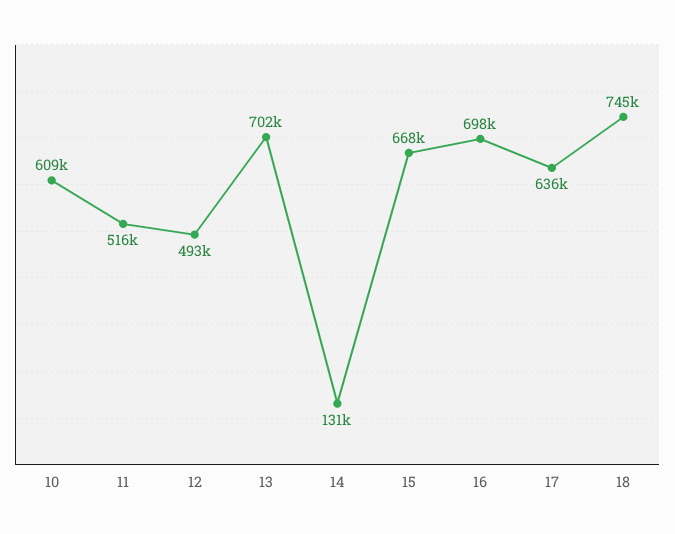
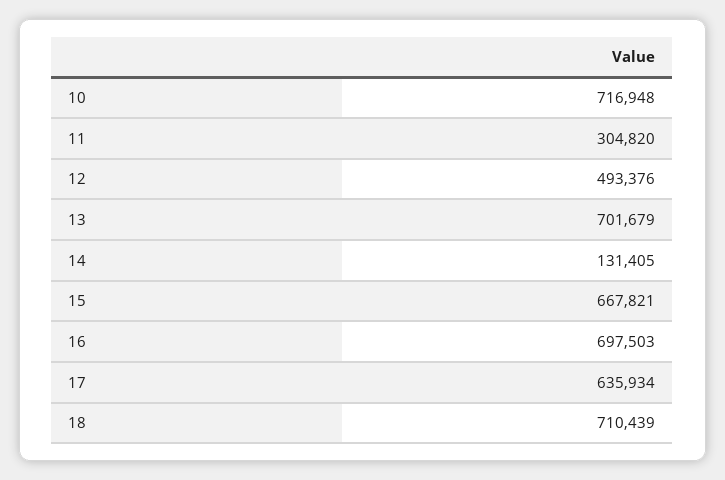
10: 609000 -> 716948
11: 516000 -> 304820
18: 745000 -> 710439

